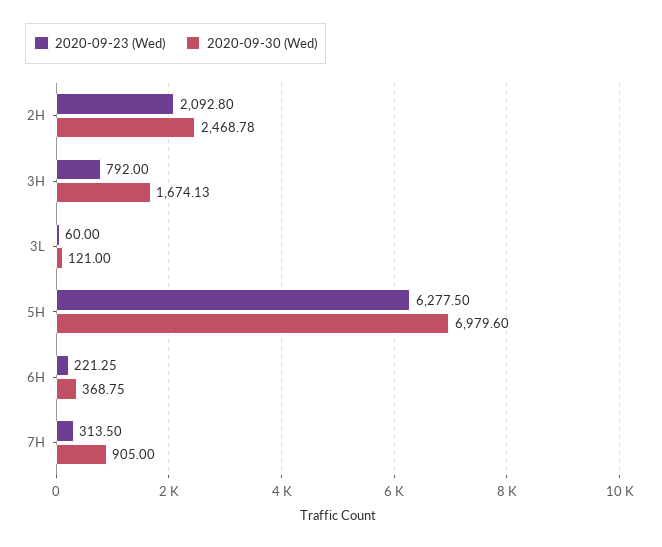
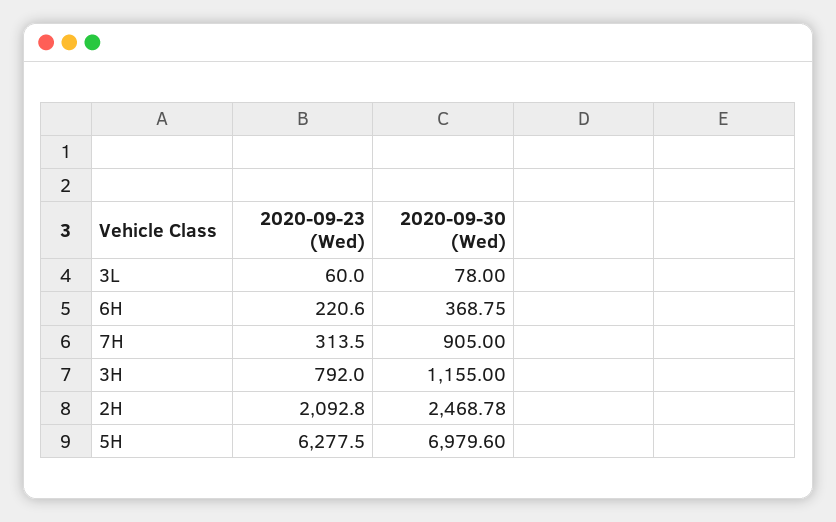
2020-09-30 (Wed), 3H: 1674.13 -> 1155
2020-09-30 (Wed), 3L: 121 -> 78
2020-09-23 (Wed), 6H: 221.25 -> 220.6

